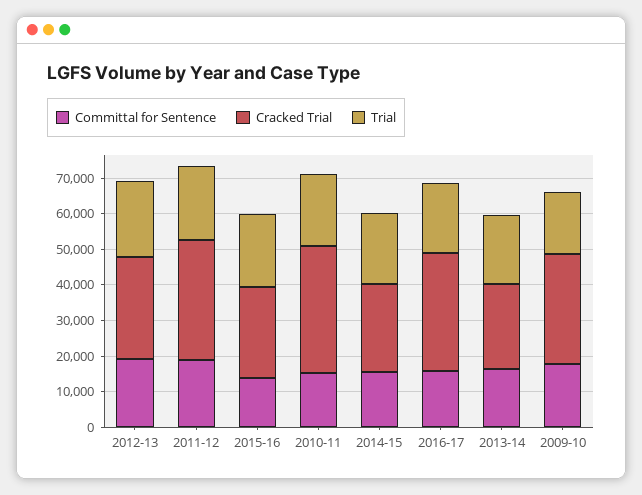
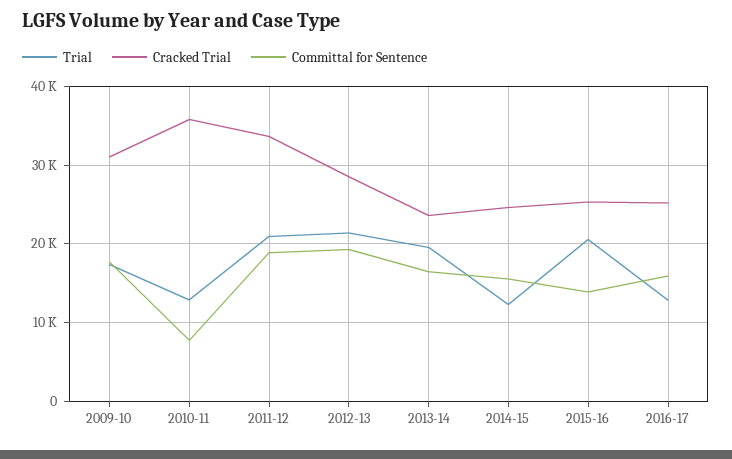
Committal for Sentence, 2010-11: 15000 -> 8000
Trial, 2010-11: 20000 -> 13000
Trial, 2014-15: 20000 -> 12000
Cracked Trial, 2016-17: 32500 -> 25000
Trial, 2016-17: 20000 -> 13000

